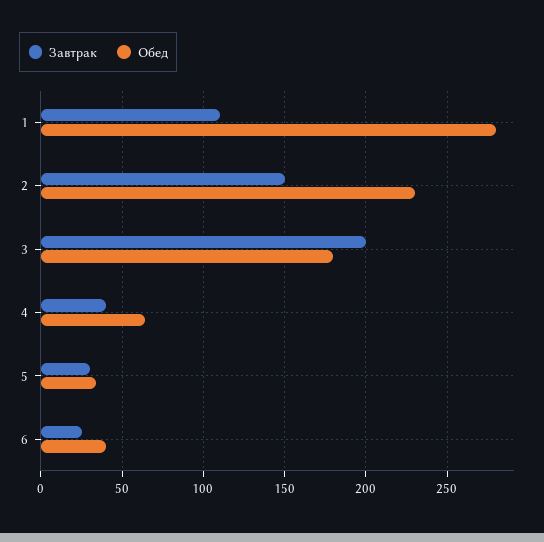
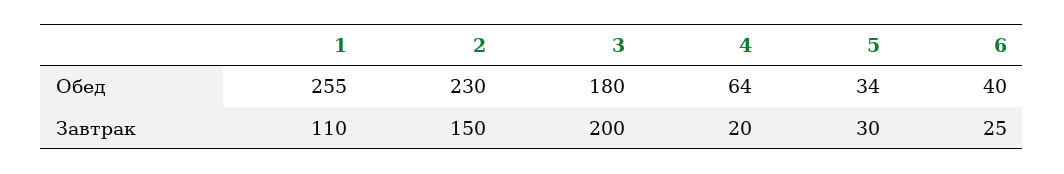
Обед, 1: 280 -> 255
Завтрак, 4: 40 -> 20

